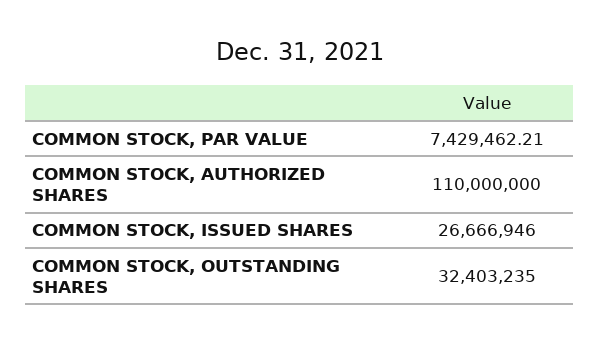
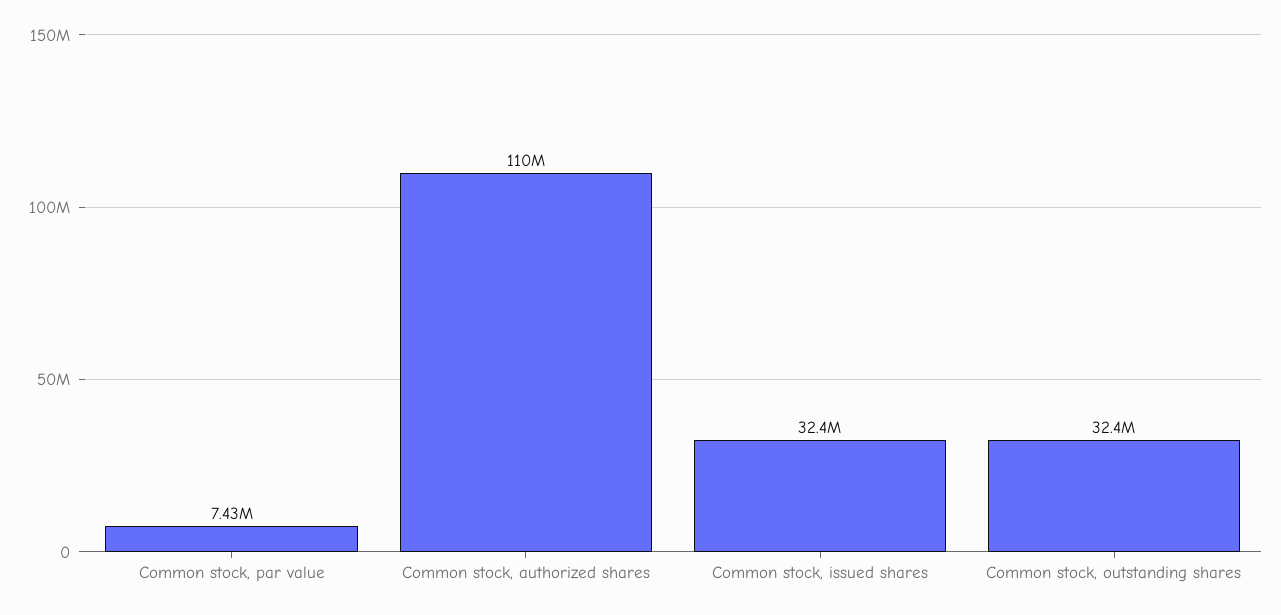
COMMON STOCK, ISSUED SHARES: 26666946 -> 32400000

